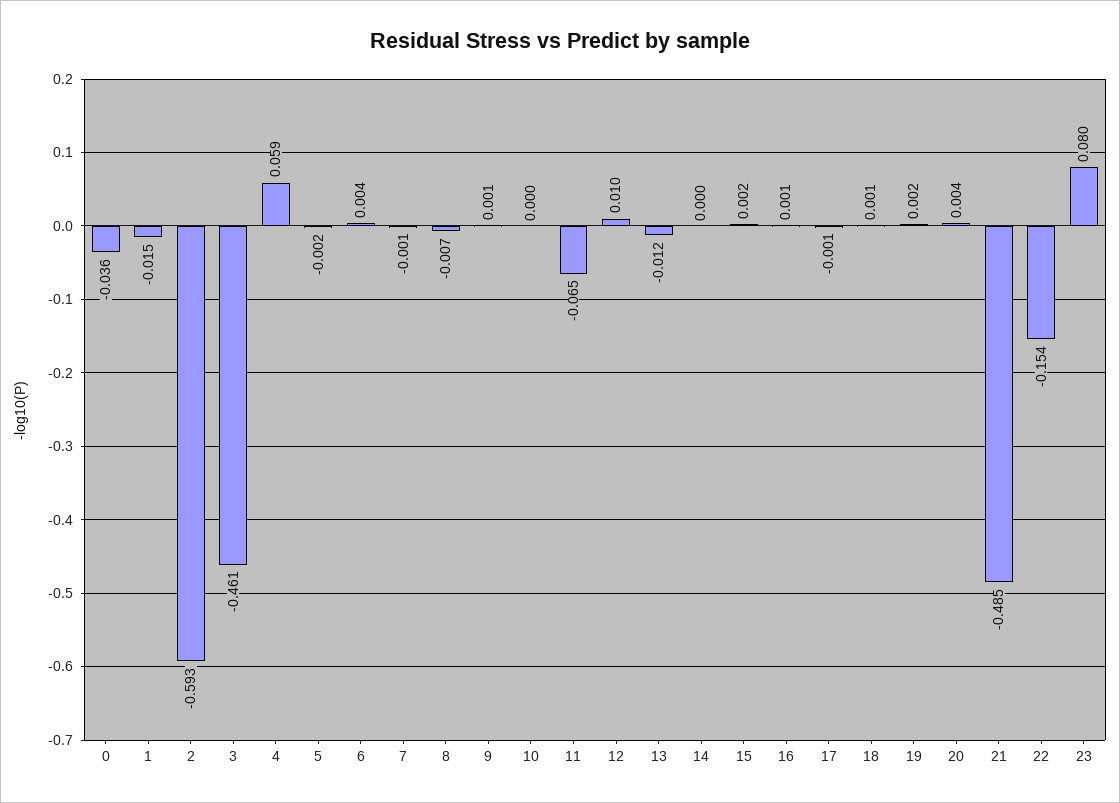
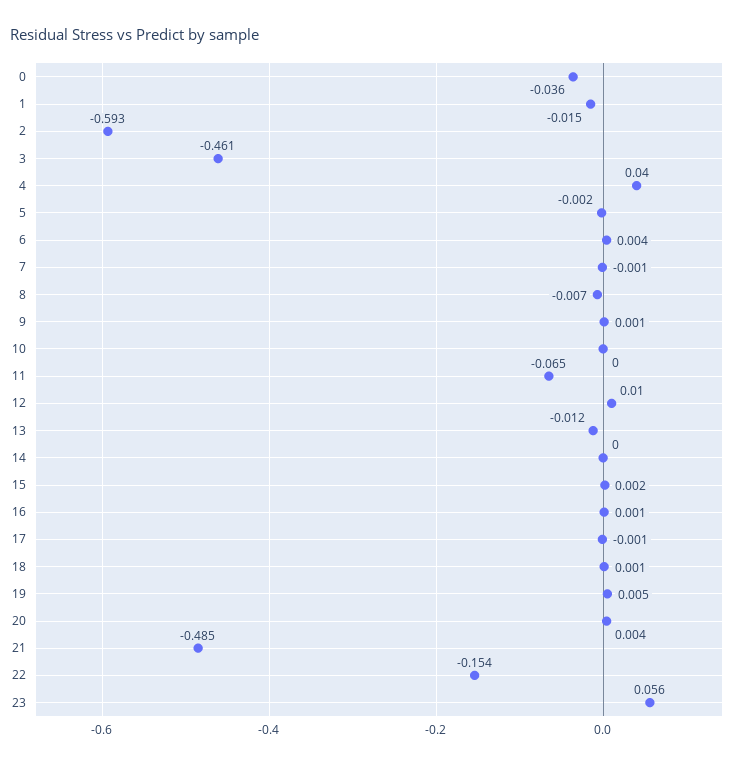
4: 0.059 -> 0.04
19: 0.002 -> 0.005
23: 0.08 -> 0.056

